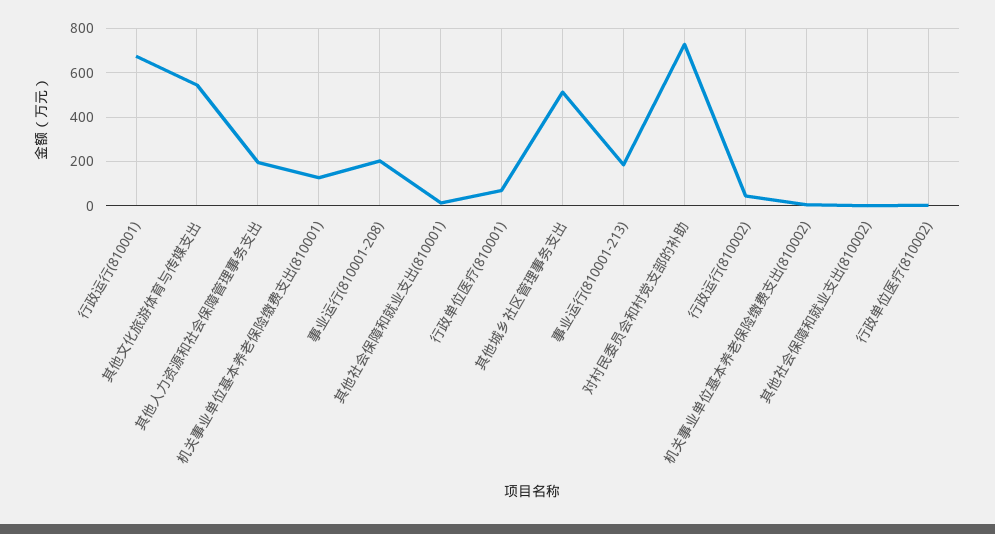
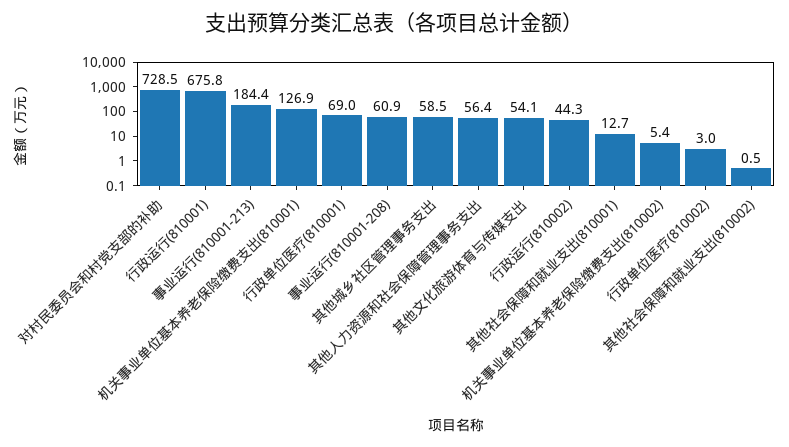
其他文化旅游体育与传媒支出: 550 -> 54.1
其他人力资源和社会保障管理事务支出: 200 -> 56.4
事业运行(810001-208): 200 -> 60.9
其他城乡社区管理事务支出: 500 -> 58.5

